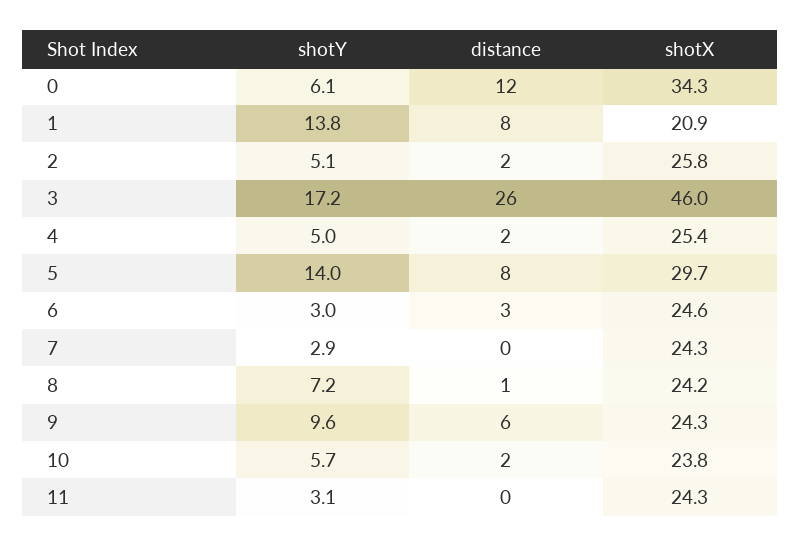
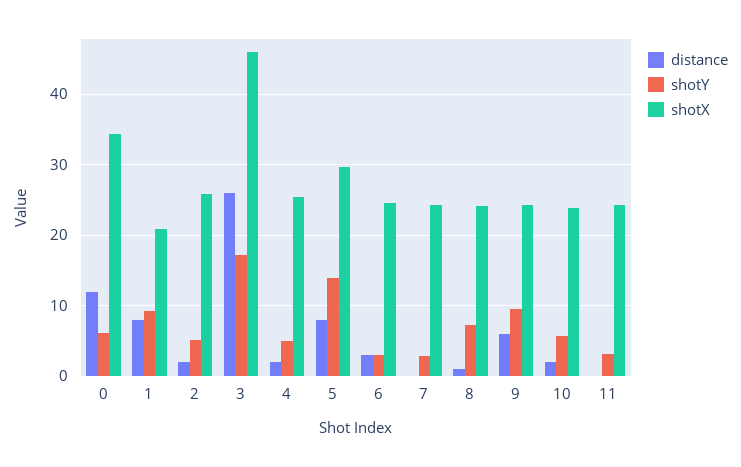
shotY, 1: 13.8 -> 9

